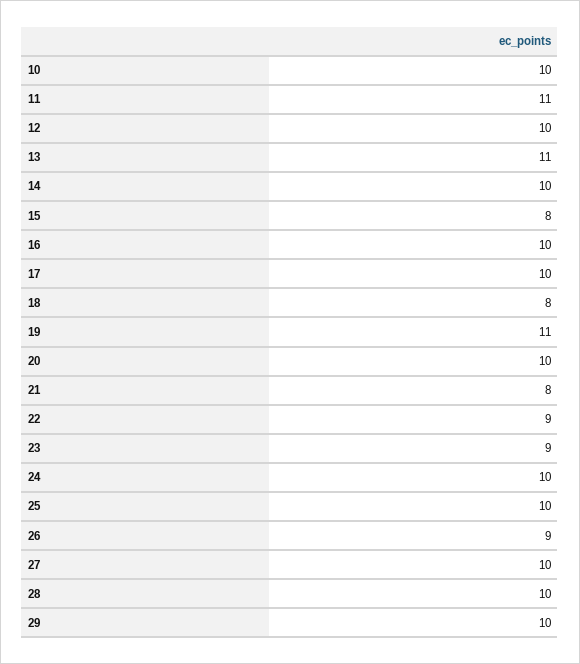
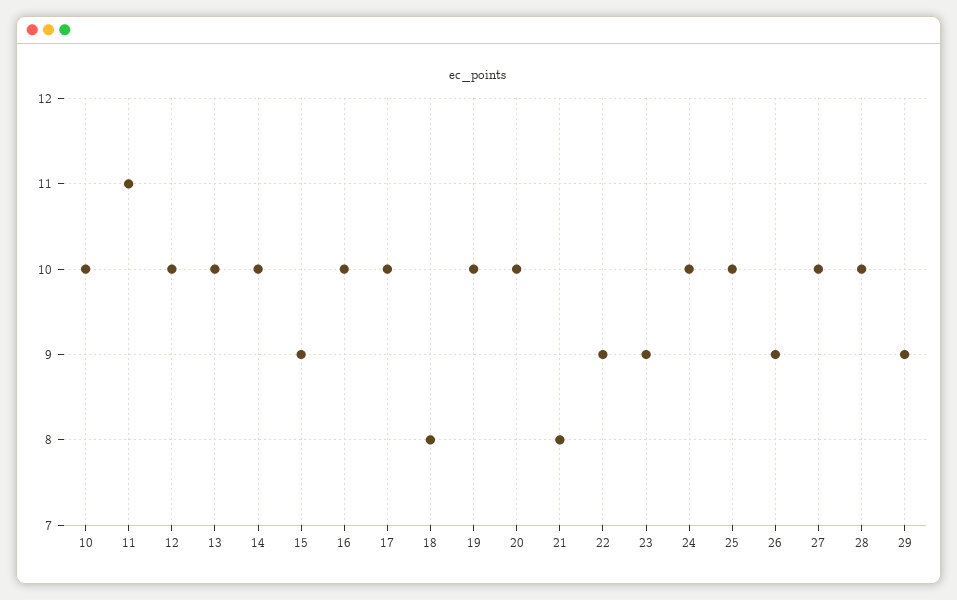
13: 11 -> 10
15: 8 -> 9
19: 11 -> 10
29: 10 -> 9

